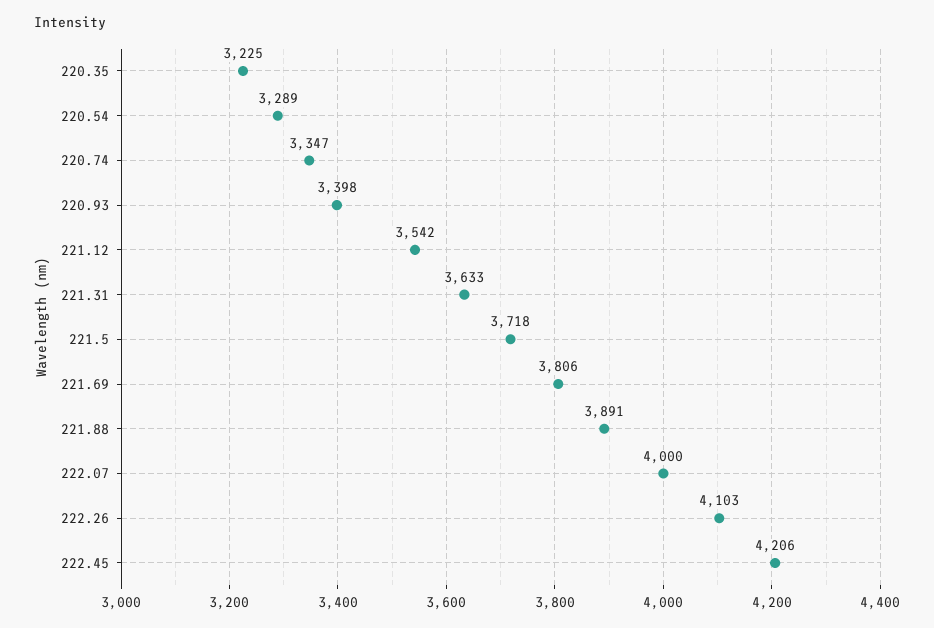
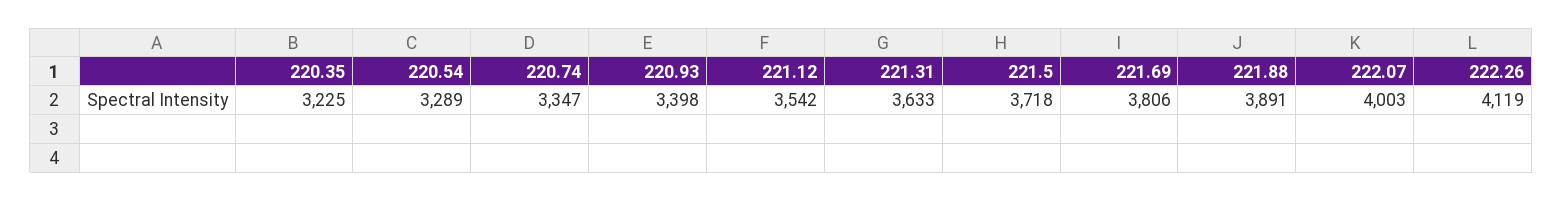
222.07: 4000 -> 4003
222.26: 4103 -> 4119
222.45: 4206 -> none

